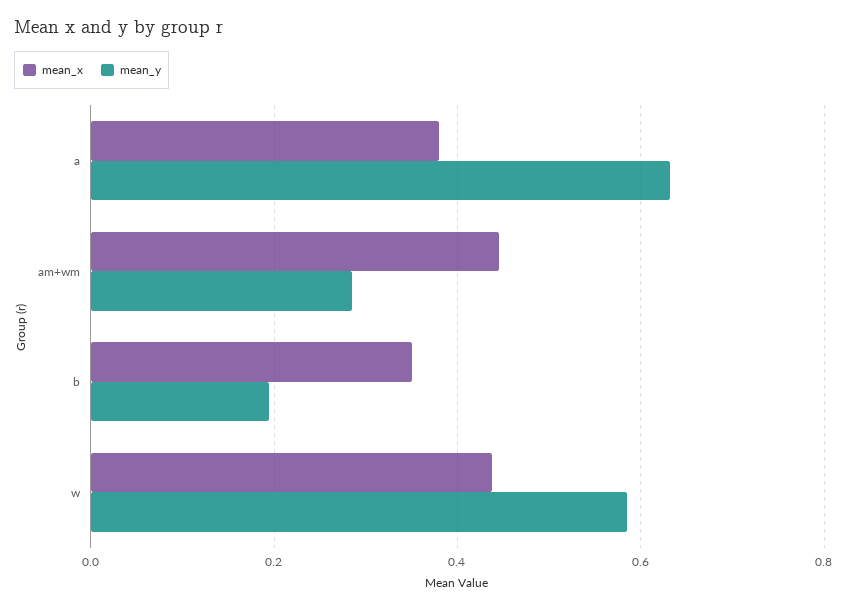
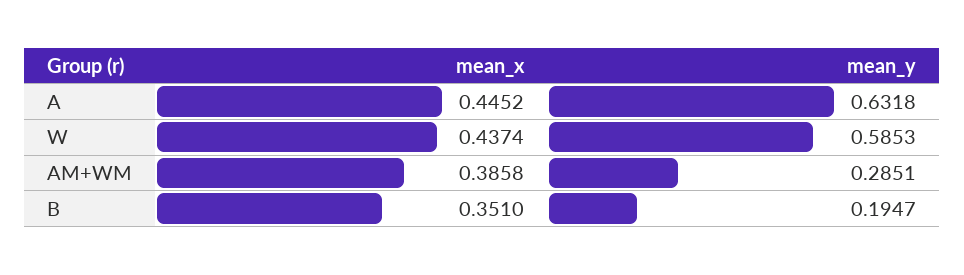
mean_x, a: 0.38 -> 0.4452
mean_x, am+wm: 0.44 -> 0.3858

